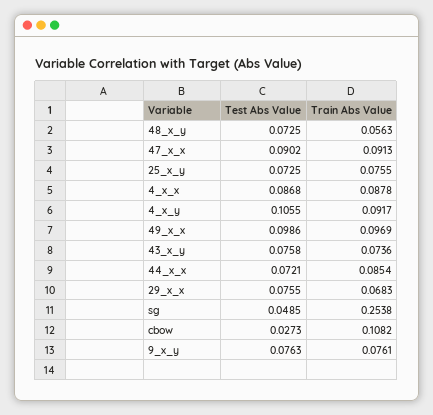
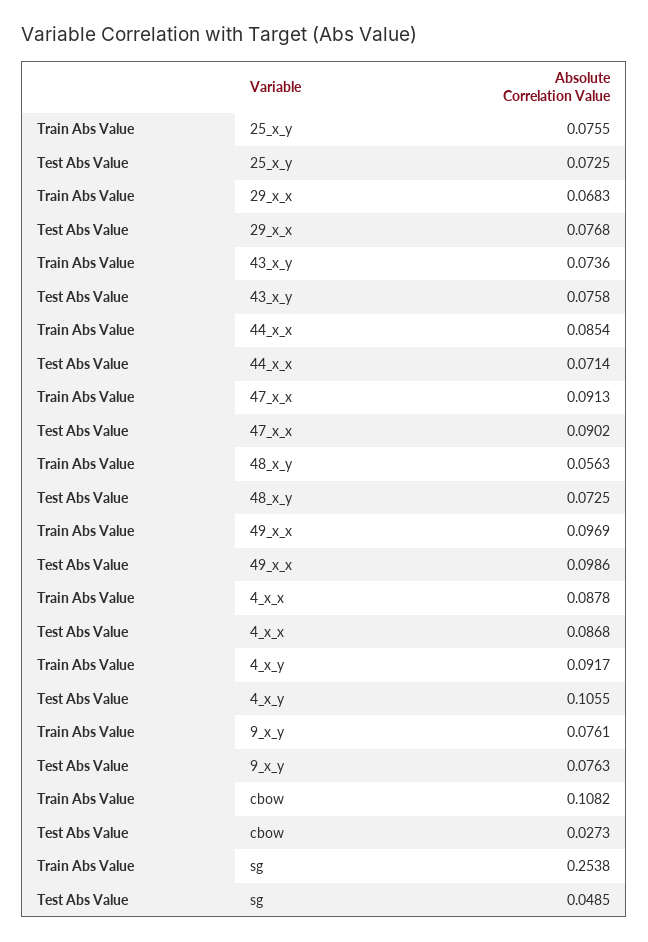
Test Abs Value, 44_x_x: 0.0721 -> 0.0714
Test Abs Value, 29_x_x: 0.0755 -> 0.0768

